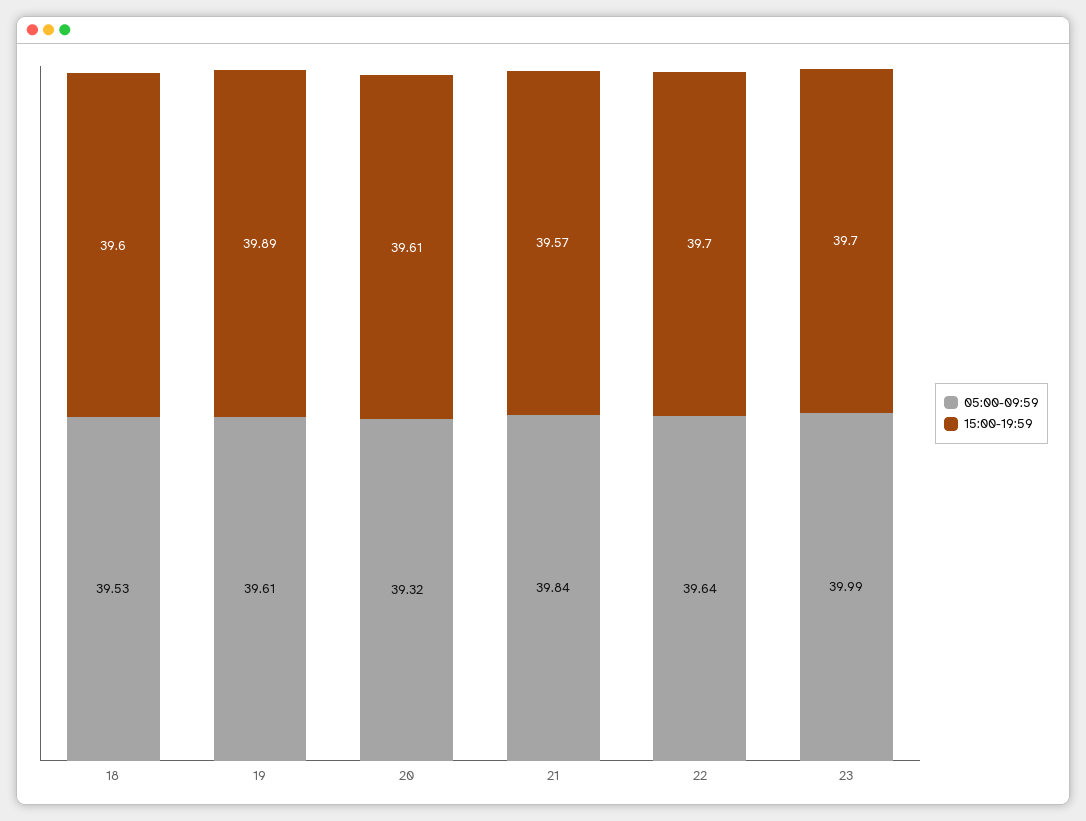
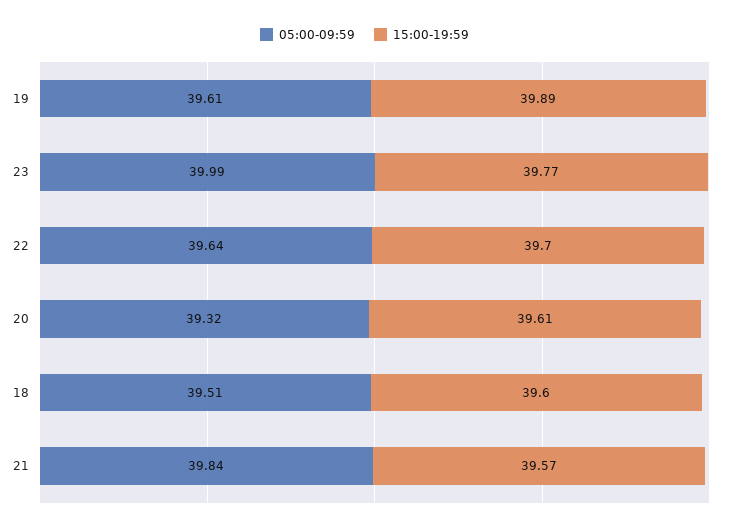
05:00-09:59, 18: 39.53 -> 39.51
15:00-19:59, 23: 39.7 -> 39.77

